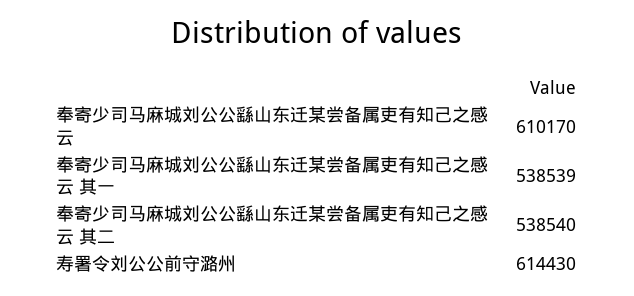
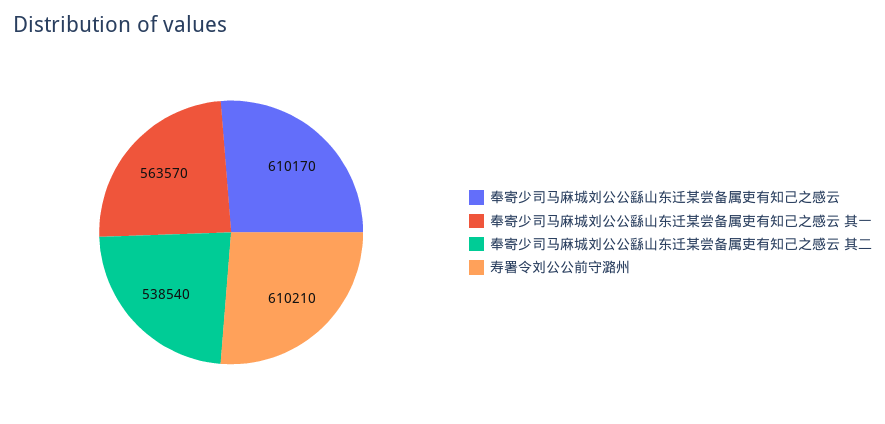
奉寄少司马麻城刘公公繇山东迁某尝备属吏有知己之感云 其一: 538539 -> 563570
寿署令刘公公前守潞州: 614430 -> 610210

